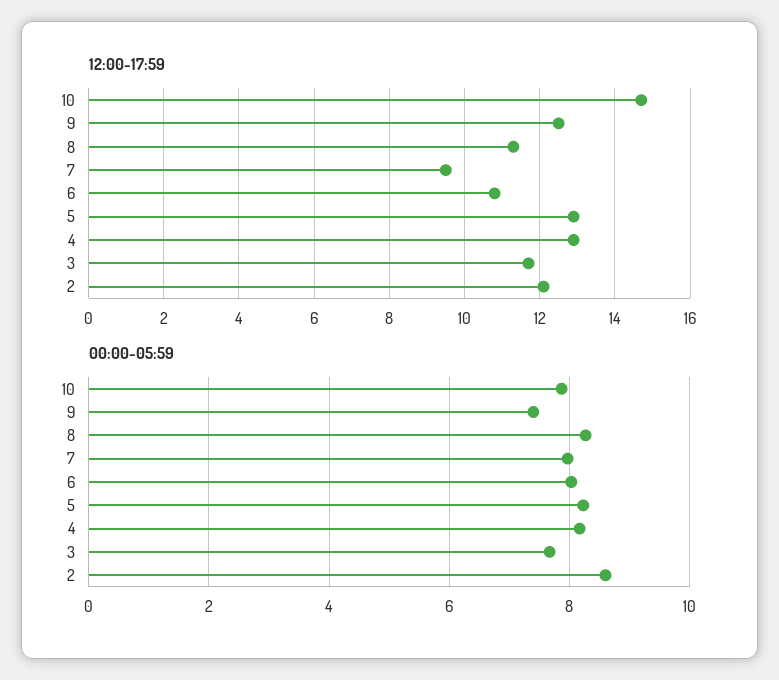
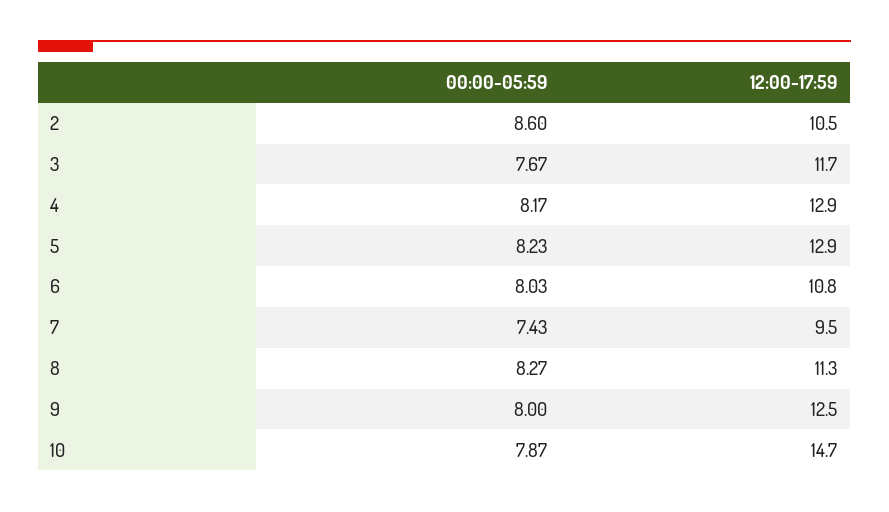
12:00-17:59, 2: 12 -> 10.5
00:00-05:59, 9: 7.4 -> 8
00:00-05:59, 7: 8 -> 7.43

